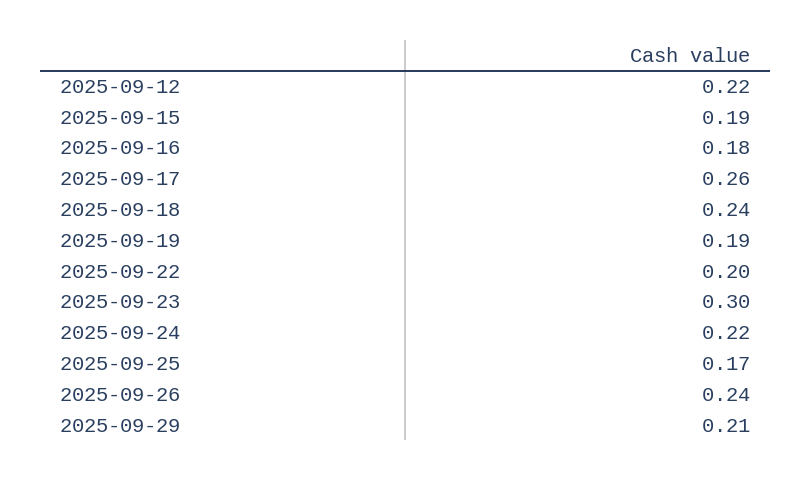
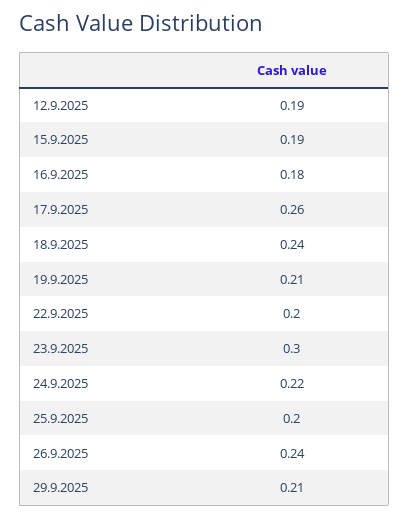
2025-09-12: 0.22 -> 0.19
2025-09-19: 0.19 -> 0.21
2025-09-25: 0.17 -> 0.2

